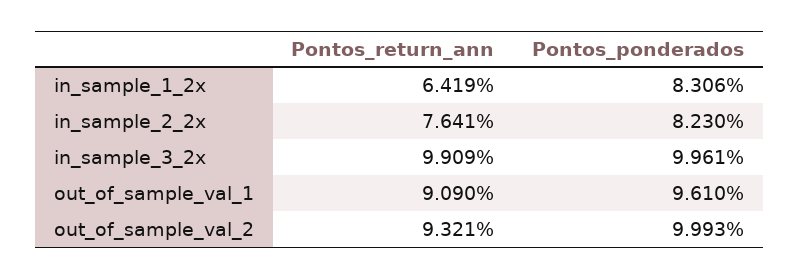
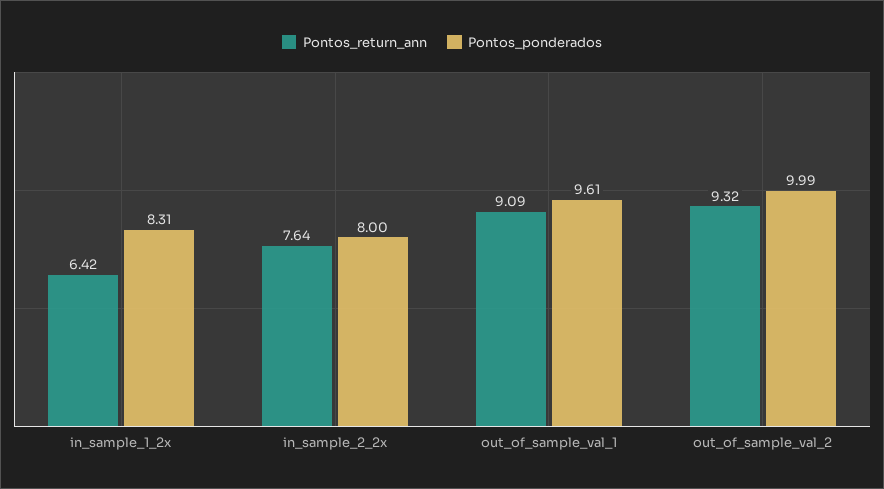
Pontos_ponderados, in_sample_2_2x: 8.23 -> 8
Pontos_return_ann, in_sample_3_2x: 9.909 -> none
Pontos_ponderados, in_sample_3_2x: 9.961 -> none

